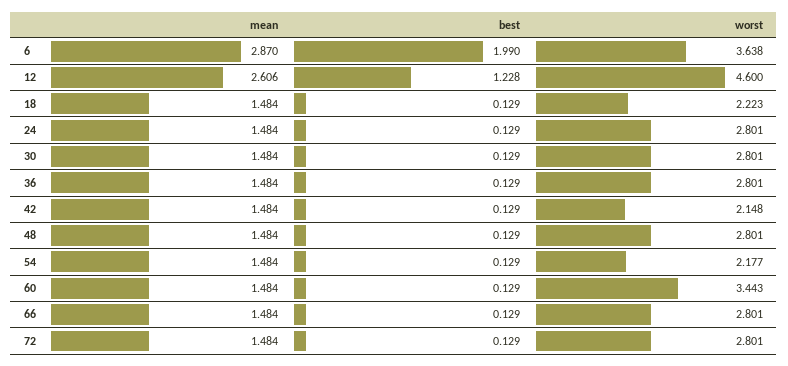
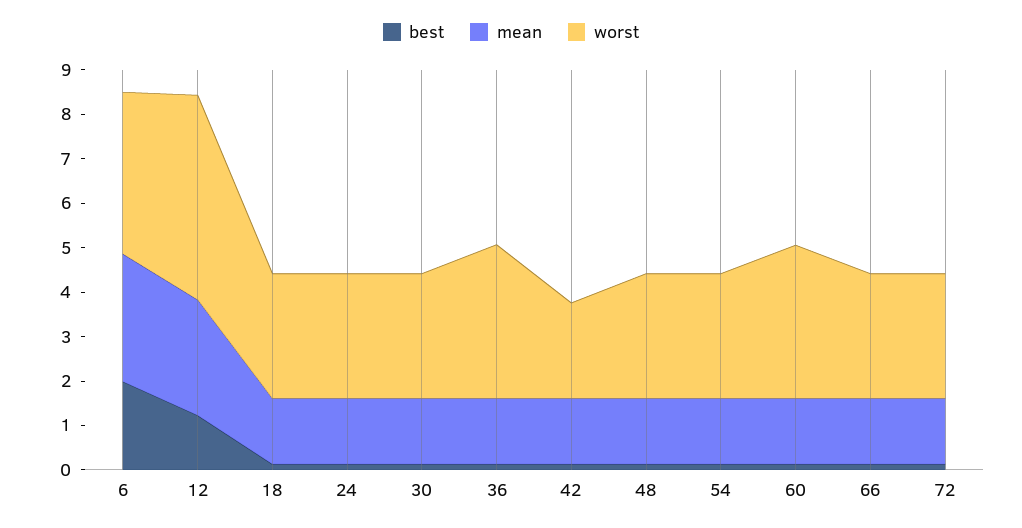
worst, 18: 2.223 -> 2.8
worst, 36: 2.801 -> 3.4
worst, 54: 2.177 -> 2.8

